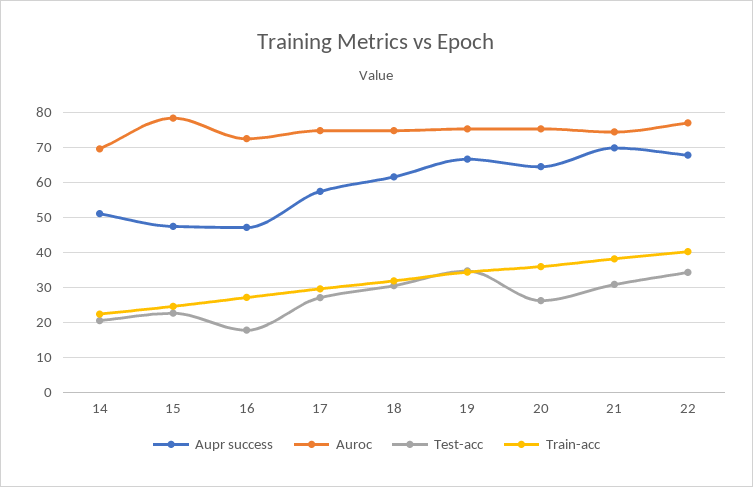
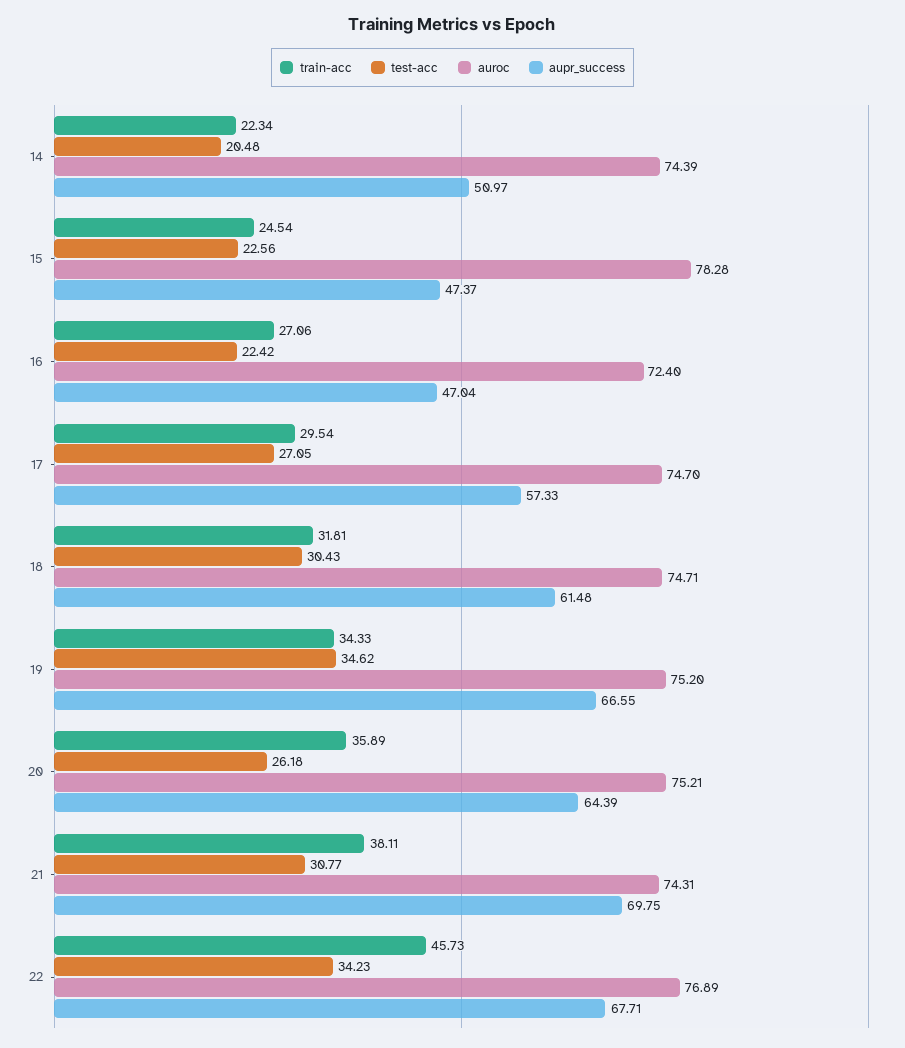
Auroc, 14: 70 -> 74.39
Test-acc, 16: 18 -> 22.42
Train-acc, 22: 40 -> 45.73

